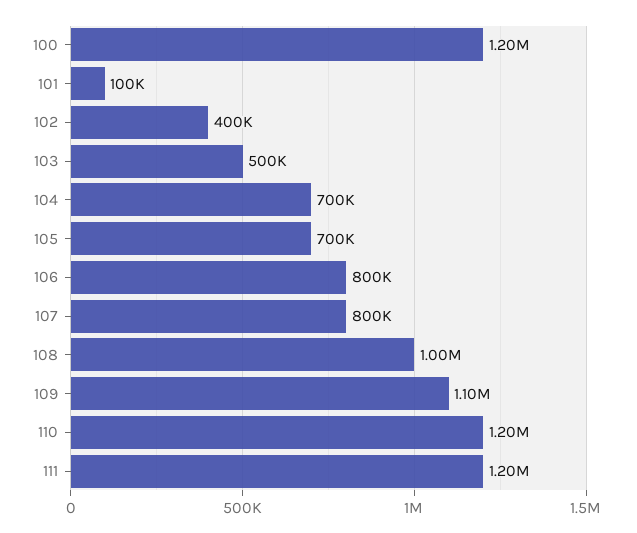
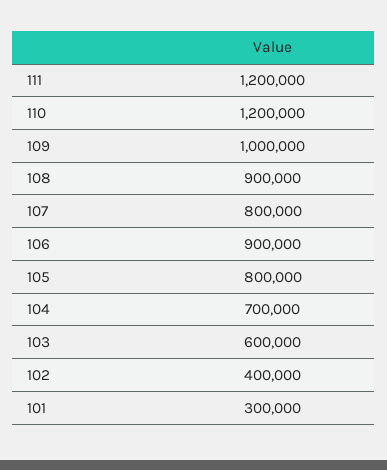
100: 1200000 -> none
101: 100000 -> 300000
103: 500000 -> 600000
105: 700000 -> 800000
106: 800000 -> 900000
108: 1000000 -> 900000
109: 1100000 -> 1000000

